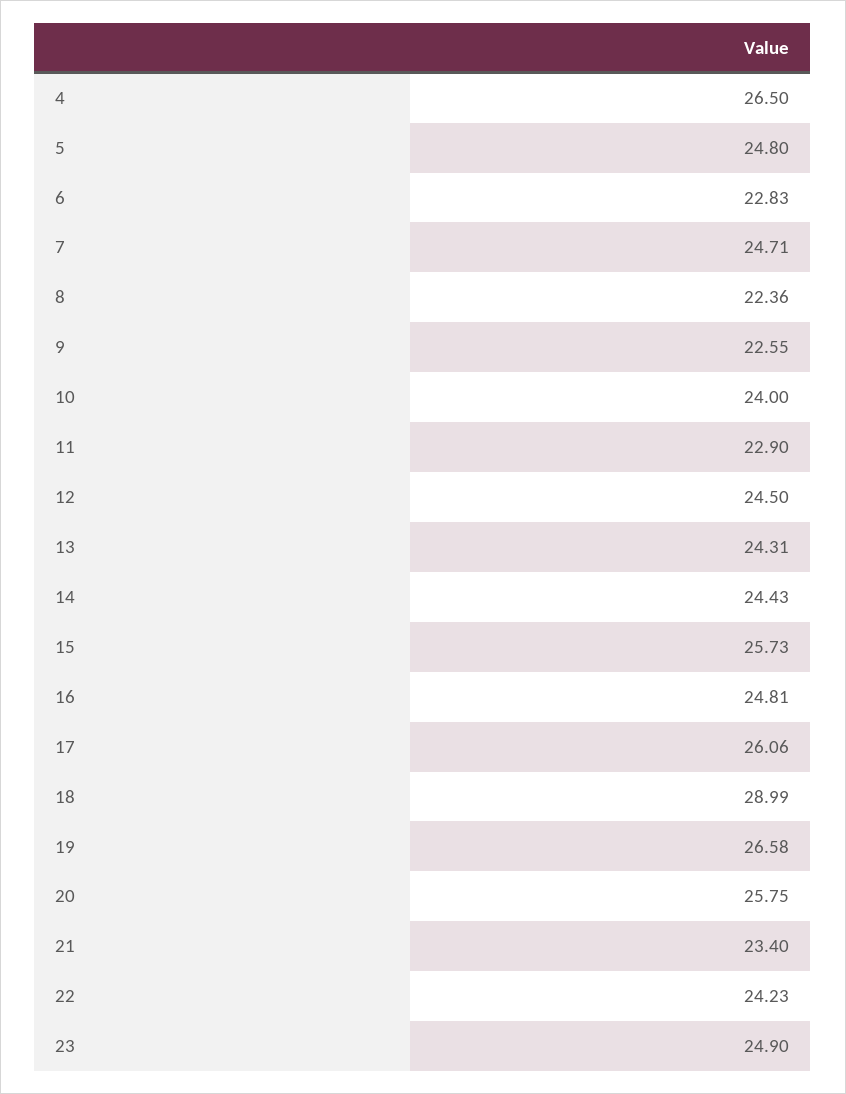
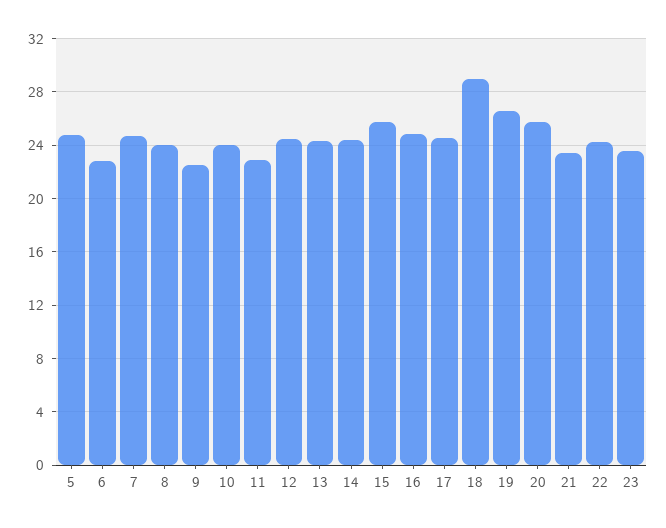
4: 26.5 -> none
8: 22.36 -> 24
17: 26.06 -> 24.5
23: 24.9 -> 23.5

